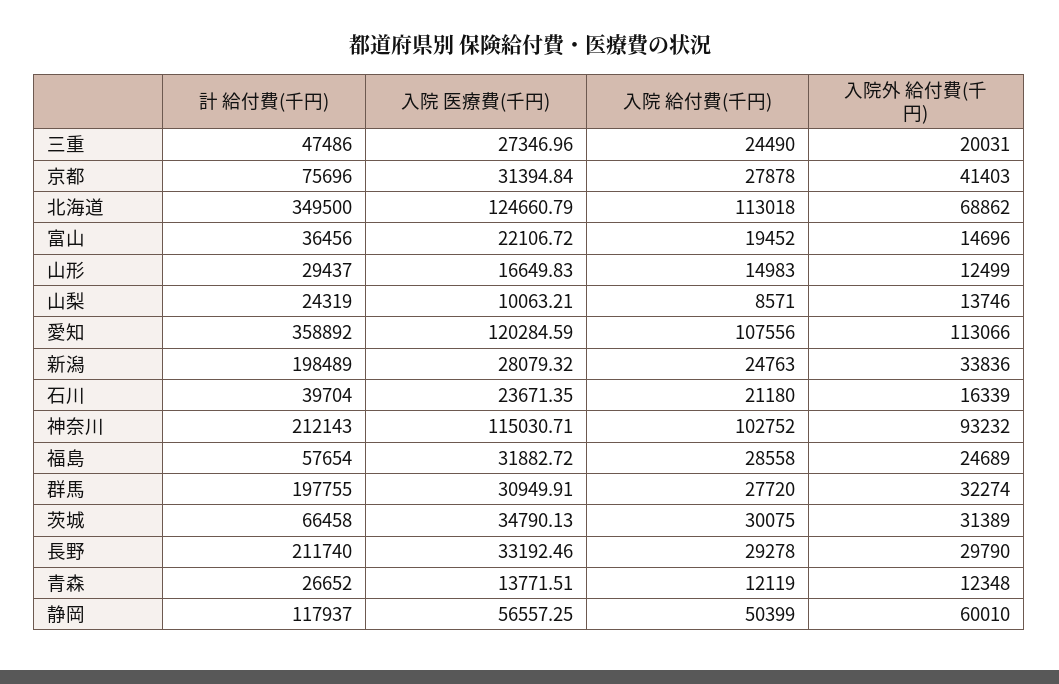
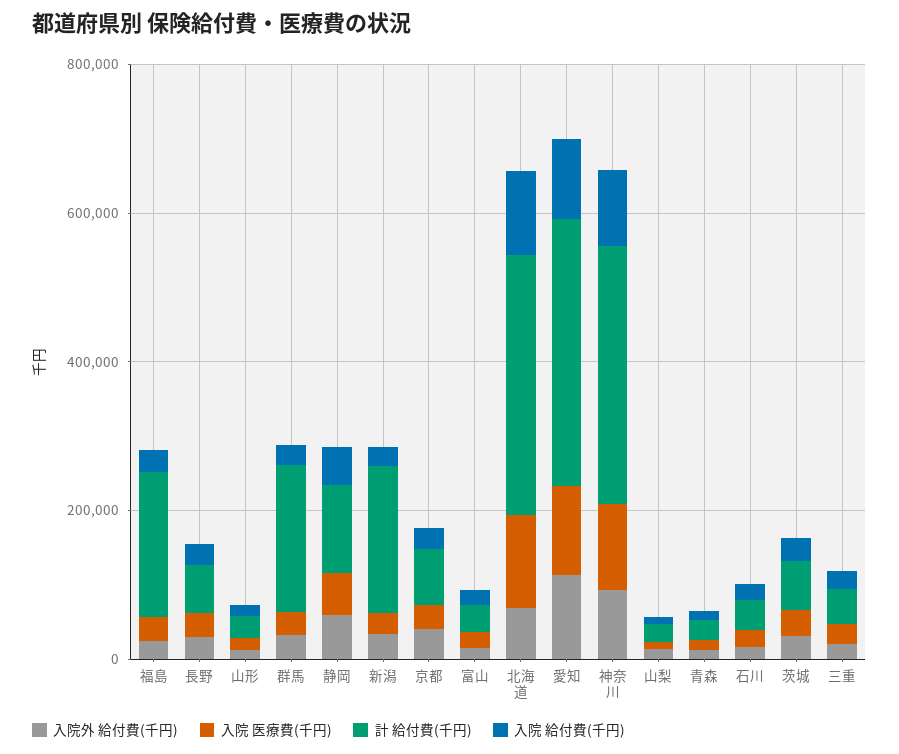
計 給付費(千円), 神奈川: 212143 -> 350000
計 給付費(千円), 福島: 57654 -> 200000
計 給付費(千円), 長野: 211740 -> 50000

